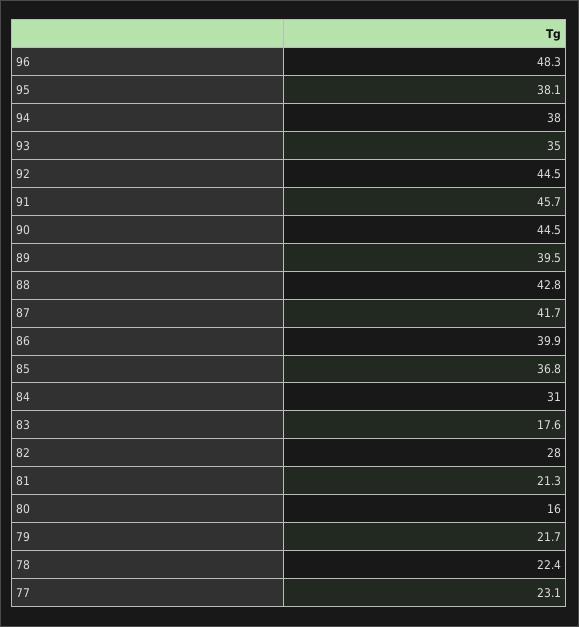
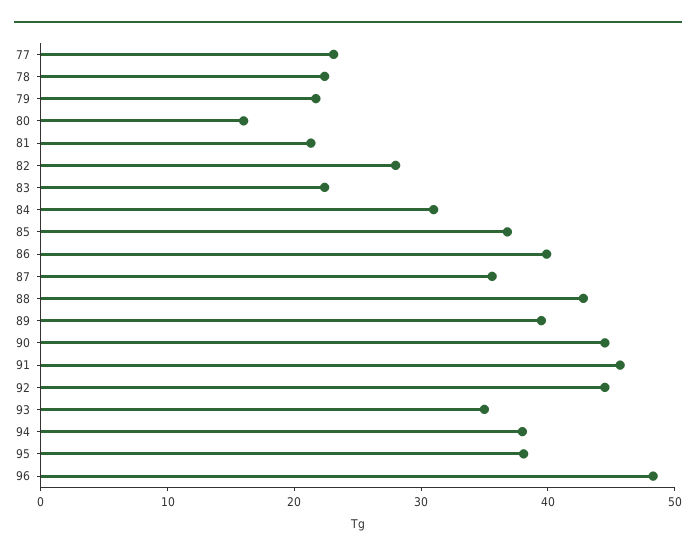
87: 41.7 -> 36
83: 17.6 -> 22

